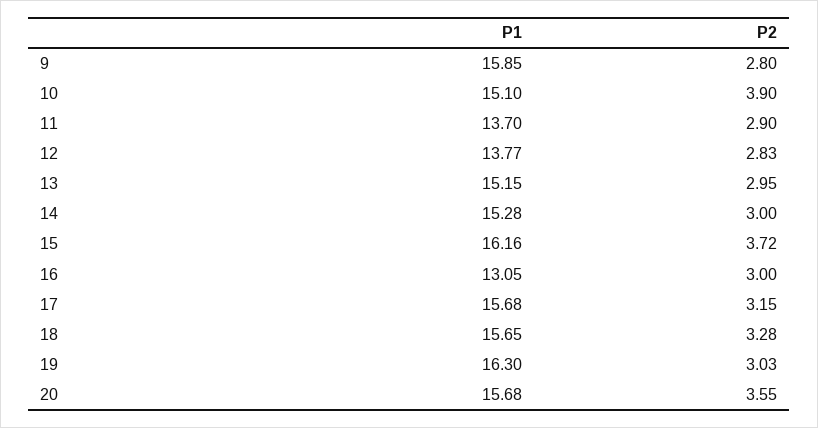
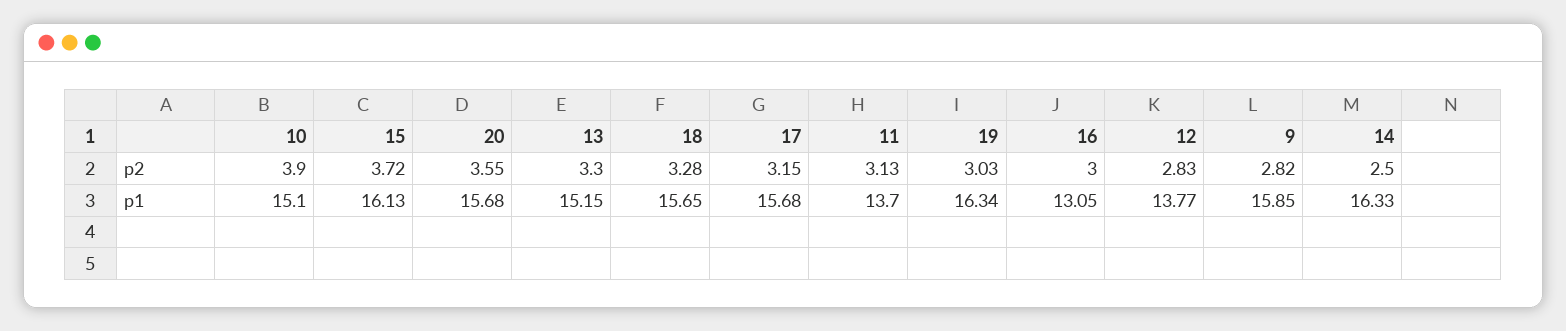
P2, 9: 2.8 -> 2.82
P2, 11: 2.9 -> 3.13
P2, 13: 2.95 -> 3.3
P1, 14: 15.28 -> 16.33
P2, 14: 3 -> 2.5
P1, 15: 16.16 -> 16.13
P1, 19: 16.3 -> 16.34

